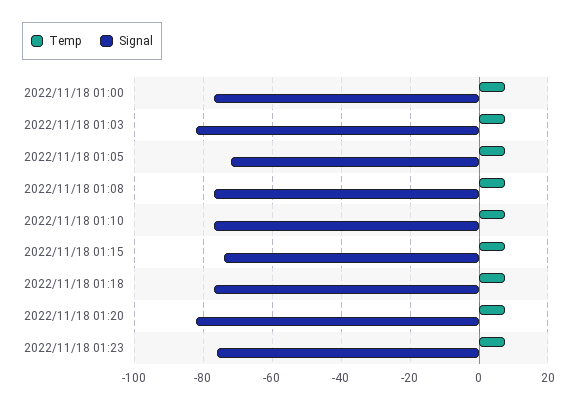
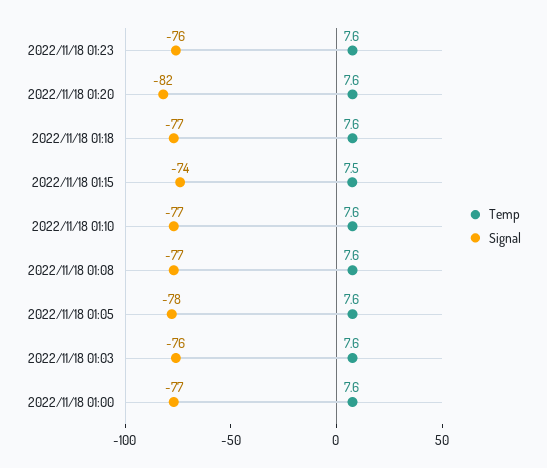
Signal, 2022/11/18 01:03: -82 -> -76
Signal, 2022/11/18 01:05: -72 -> -78

